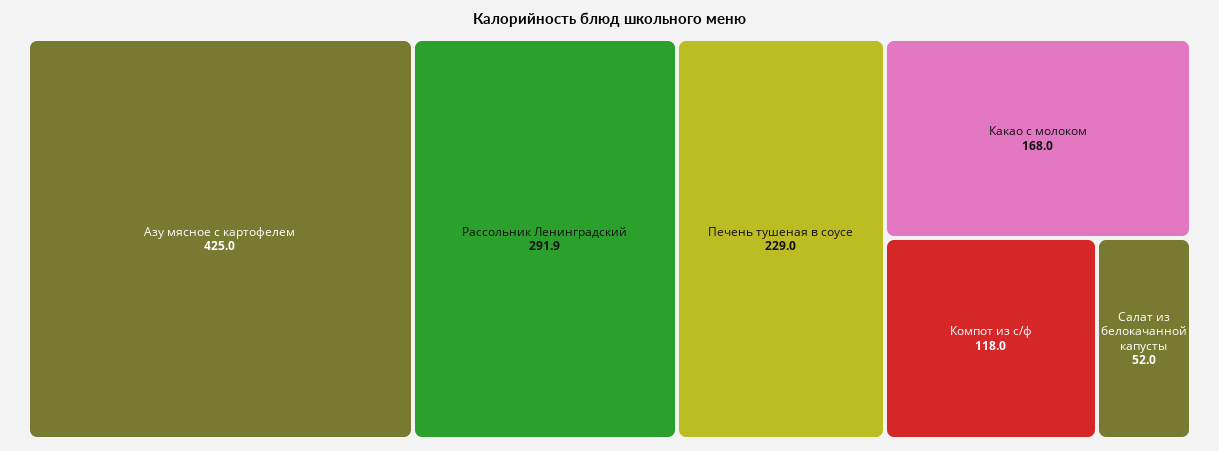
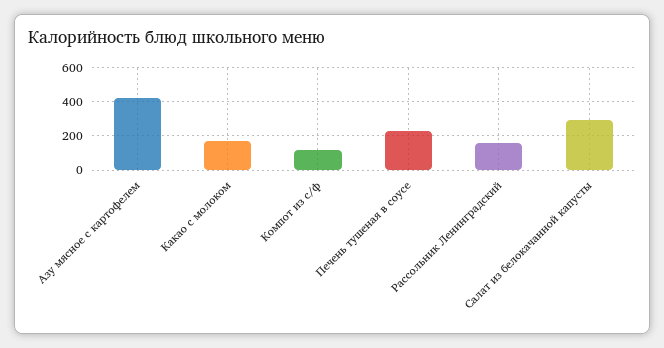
Рассольник Ленинградский: 291.9 -> 150
Салат из белокачанной капусты: 52 -> 300

